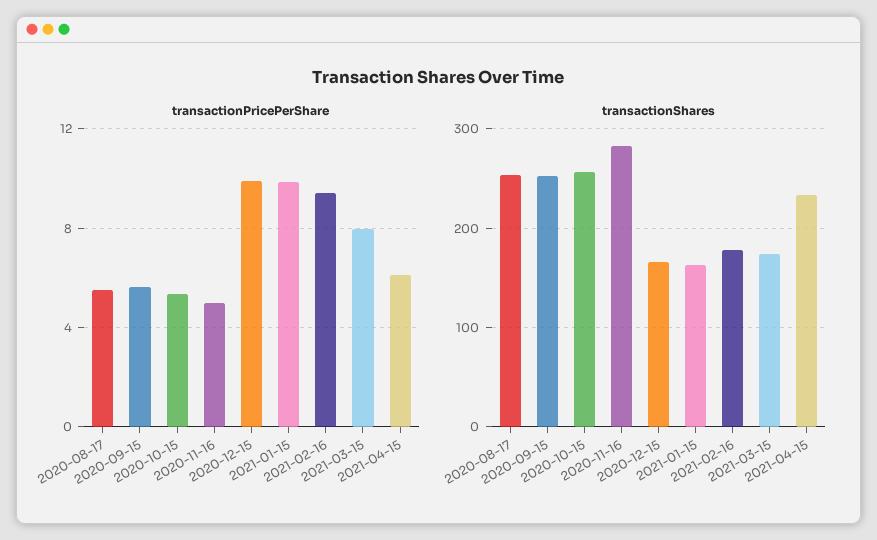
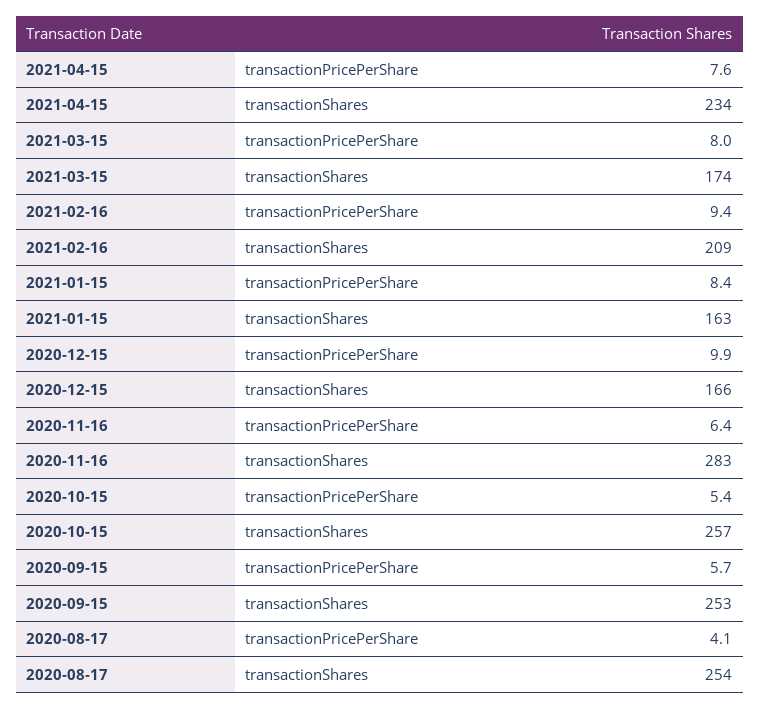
transactionPricePerShare, 2020-08-17: 5.5 -> 4.1
transactionPricePerShare, 2020-11-16: 5 -> 6.4
transactionPricePerShare, 2021-01-15: 10 -> 8.4
transactionPricePerShare, 2021-04-15: 6 -> 7.6
transactionShares, 2021-02-16: 180 -> 209

